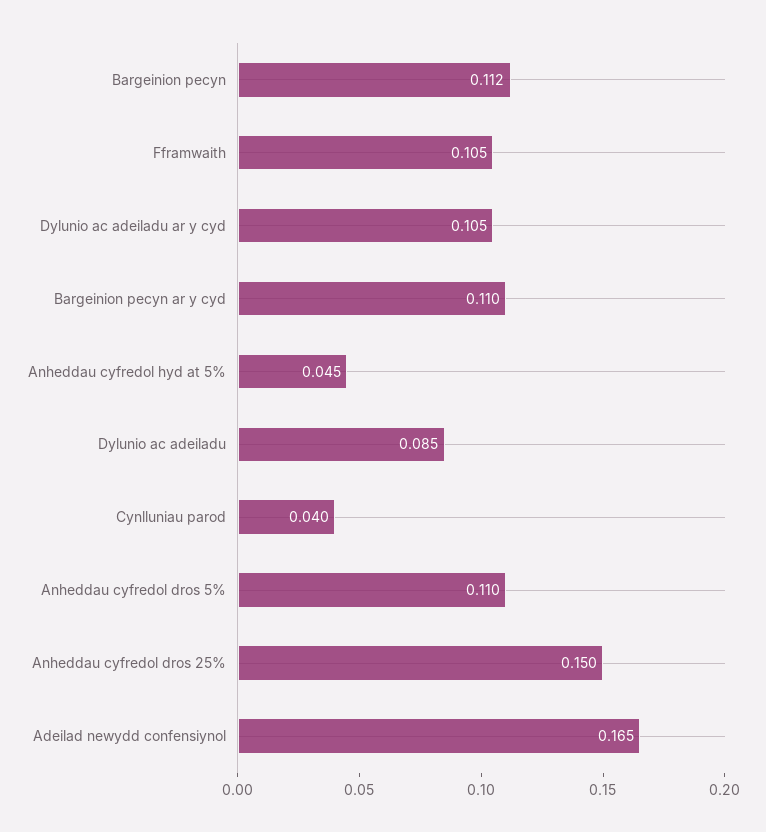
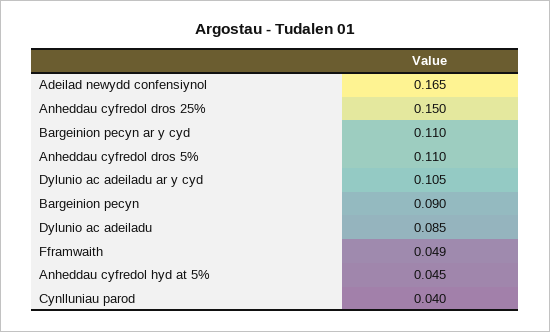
Bargeinion pecyn: 0.112 -> 0.09
Fframwaith: 0.105 -> 0.049

